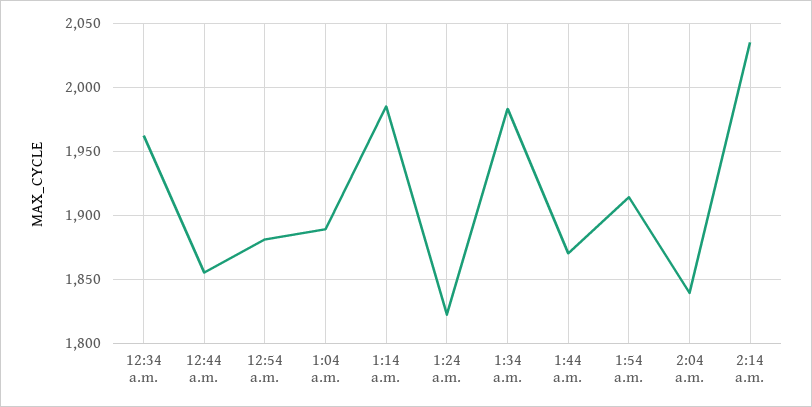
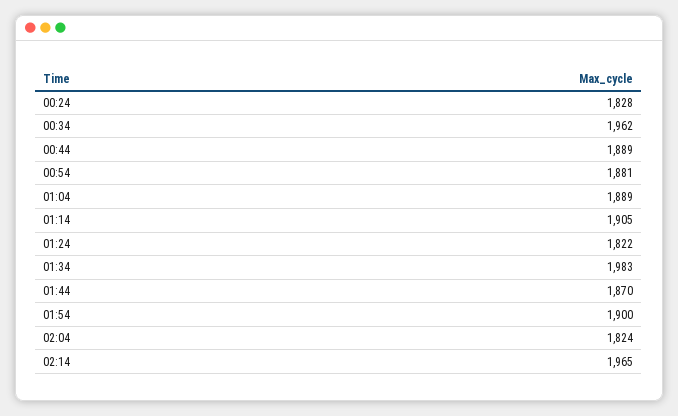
12:44 a.m.: 1855 -> 1889
1:14 a.m.: 1985 -> 1905
1:54 a.m.: 1915 -> 1900
2:04 a.m.: 1840 -> 1824
2:14 a.m.: 2035 -> 1965
00:24: none -> 1828

